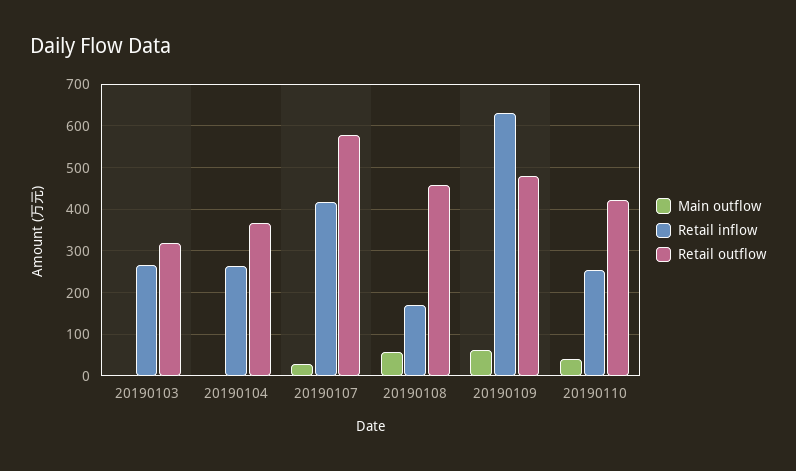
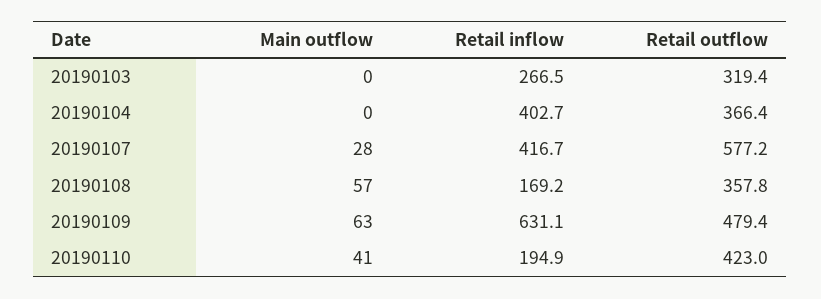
Retail inflow, 20190104: 260 -> 402.7
Retail outflow, 20190108: 460 -> 357.8
Retail inflow, 20190110: 260 -> 194.9

